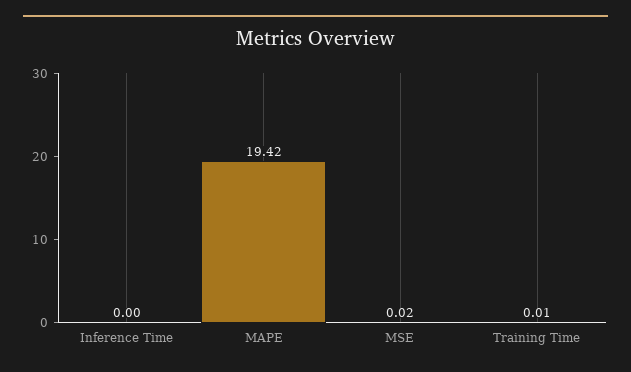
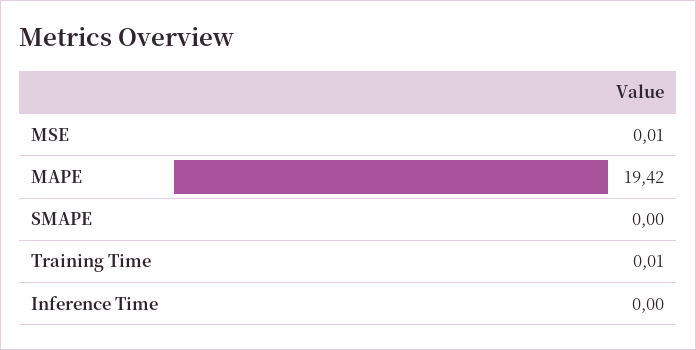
MSE: 0.02 -> 0.01
SMAPE: none -> 0

